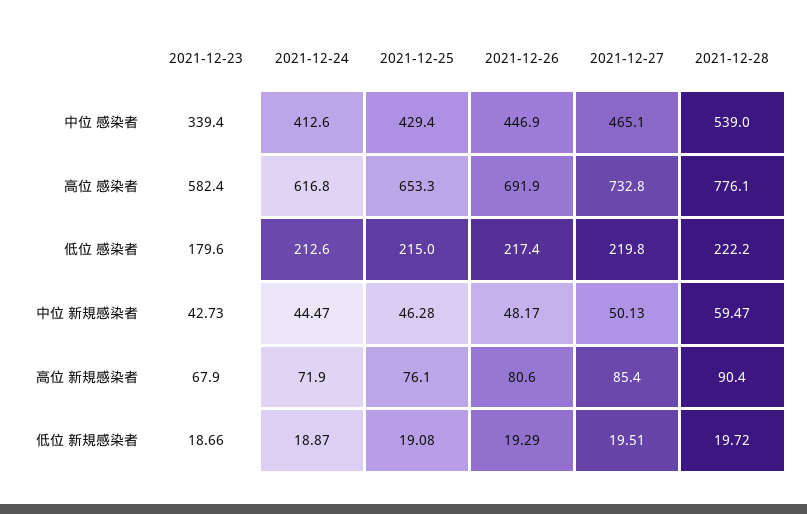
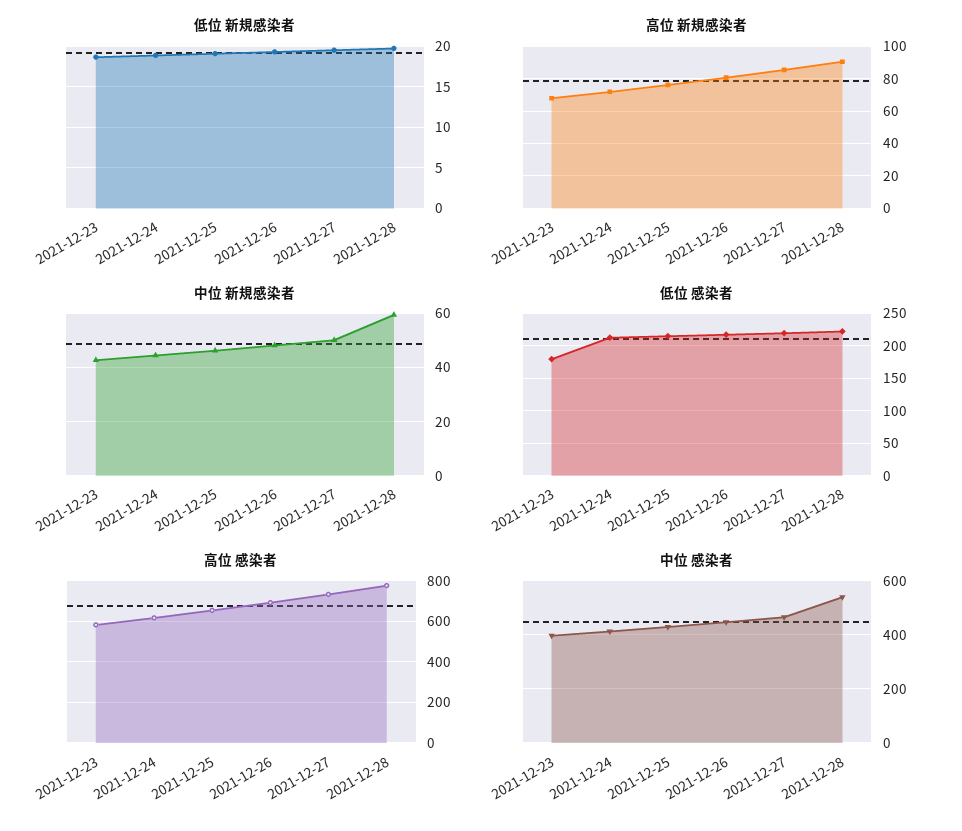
中位 感染者, 2021-12-23: 339.4 -> 400

